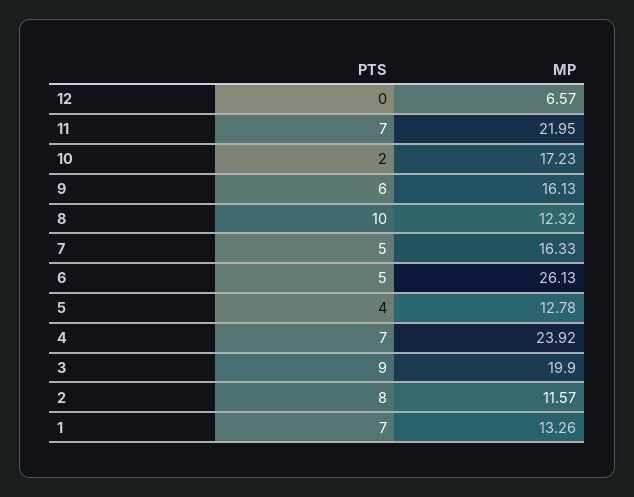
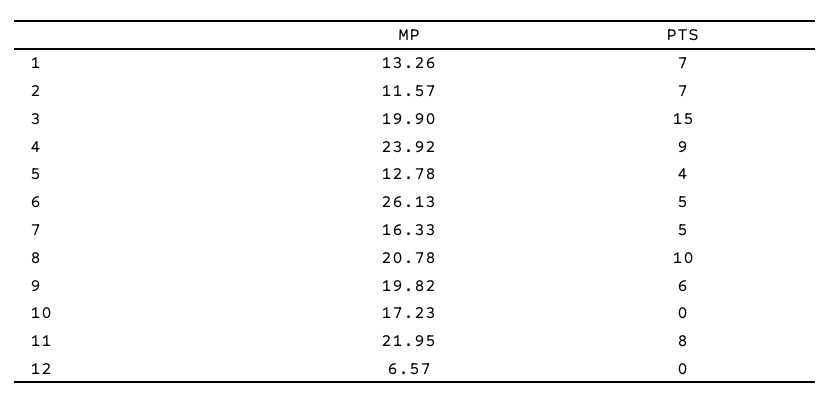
PTS, 11: 7 -> 8
PTS, 10: 2 -> 0
MP, 9: 16.13 -> 19.82
MP, 8: 12.32 -> 20.78
PTS, 4: 7 -> 9
PTS, 3: 9 -> 15
PTS, 2: 8 -> 7

